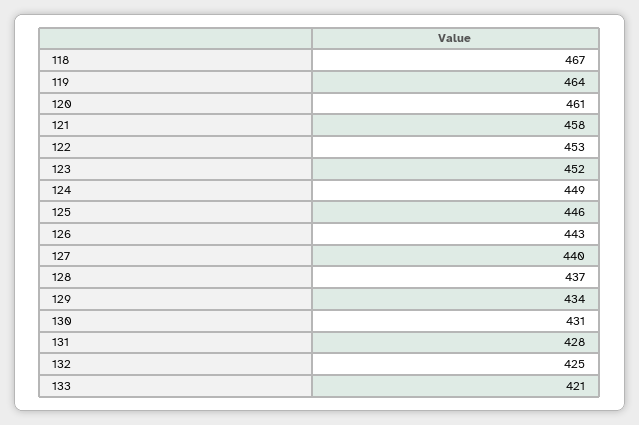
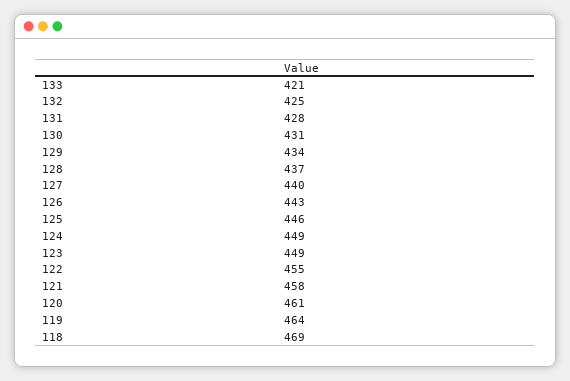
118: 467 -> 469
122: 453 -> 455
123: 452 -> 449

